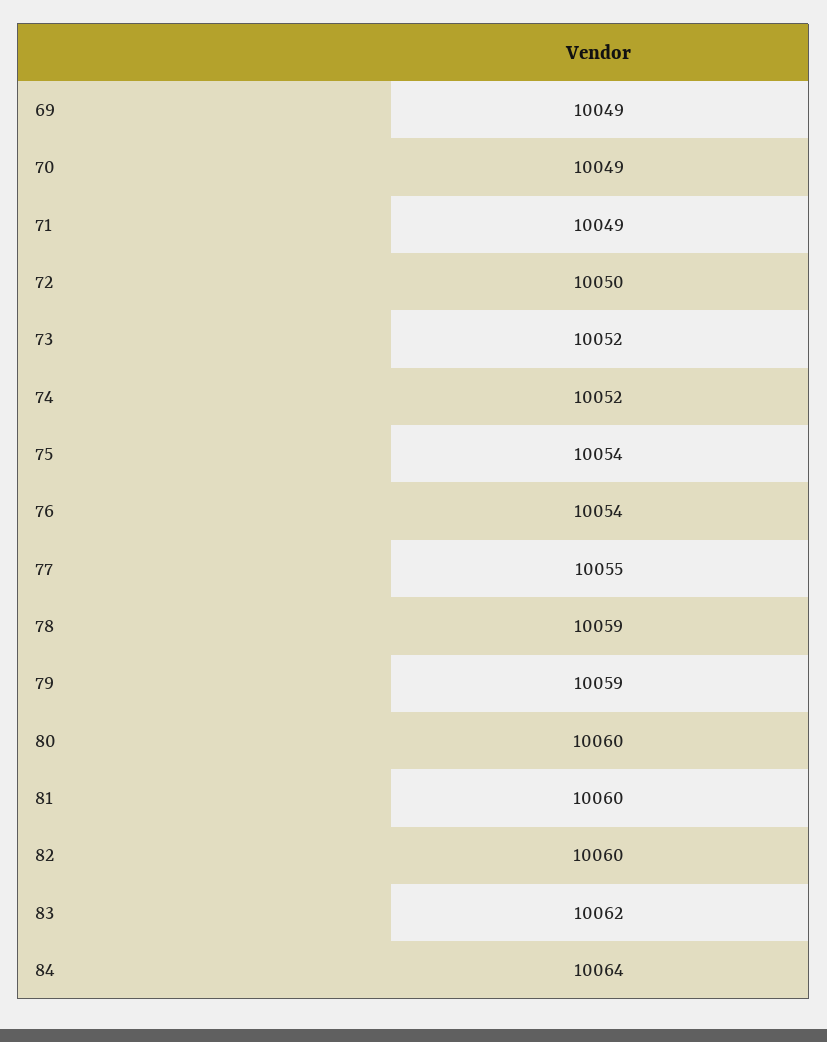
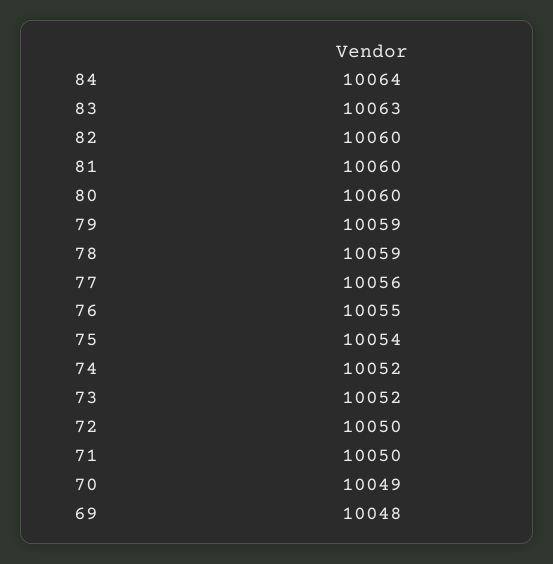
69: 10049 -> 10048
71: 10049 -> 10050
76: 10054 -> 10055
77: 10055 -> 10056
83: 10062 -> 10063

